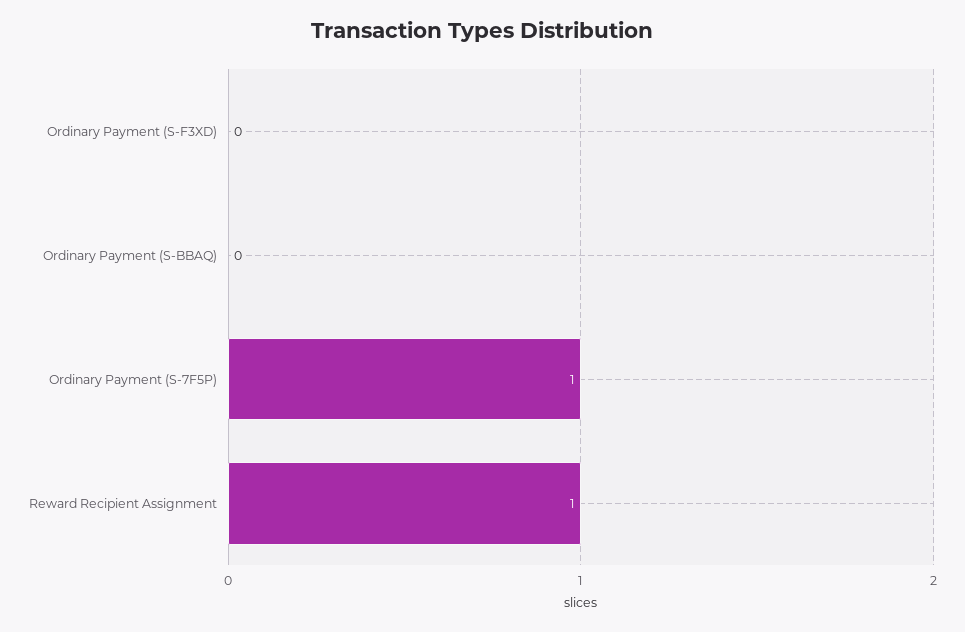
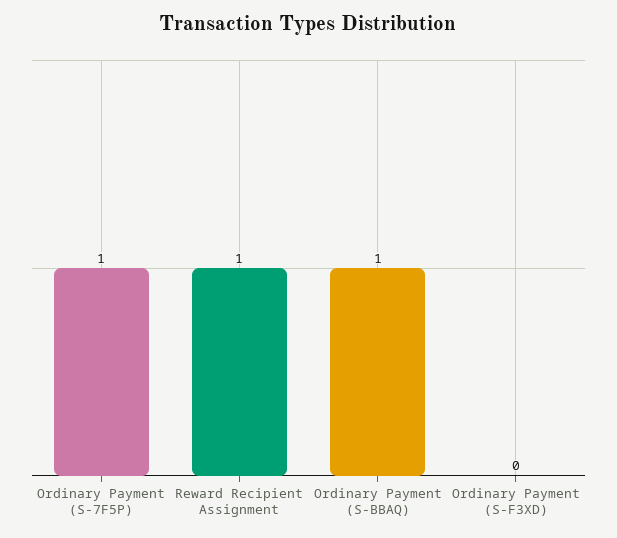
Ordinary Payment (S-BBAQ): 0 -> 1

